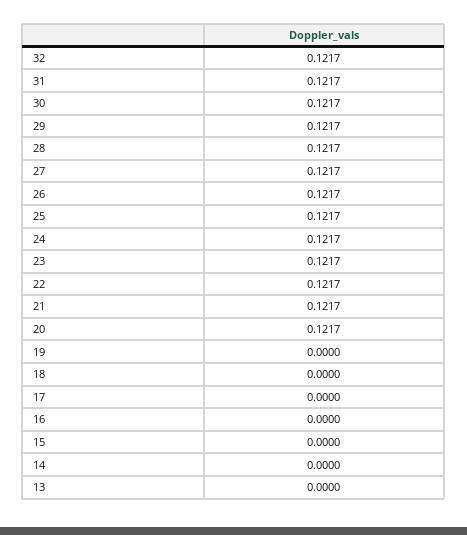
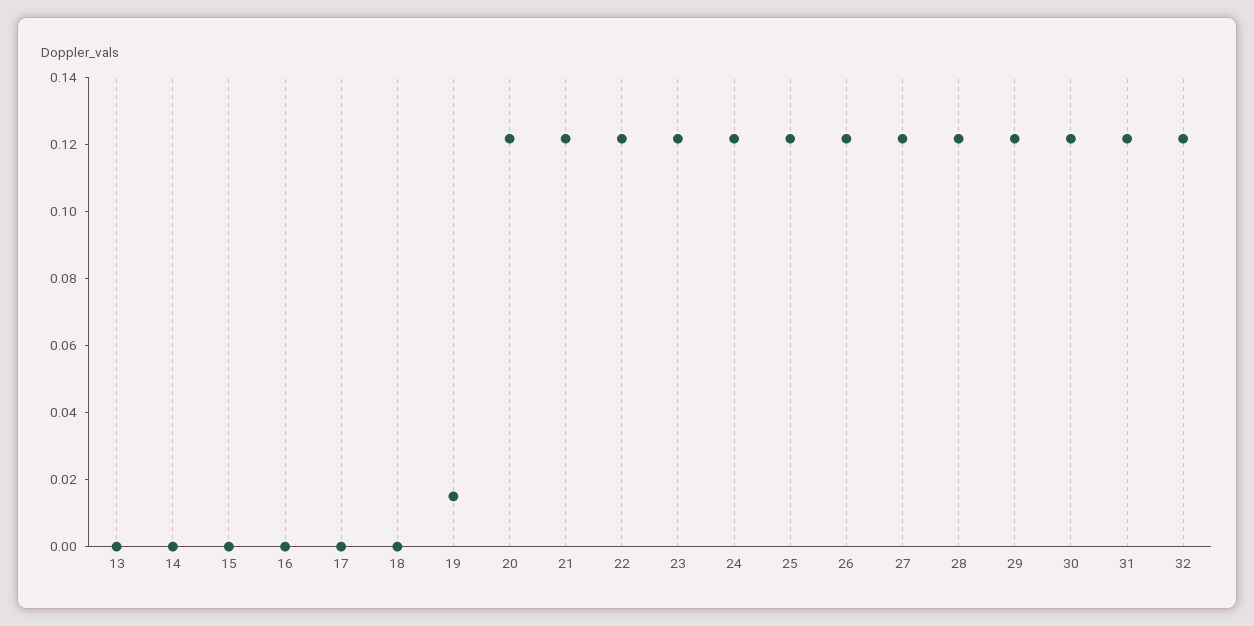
19: 0 -> 0.015

